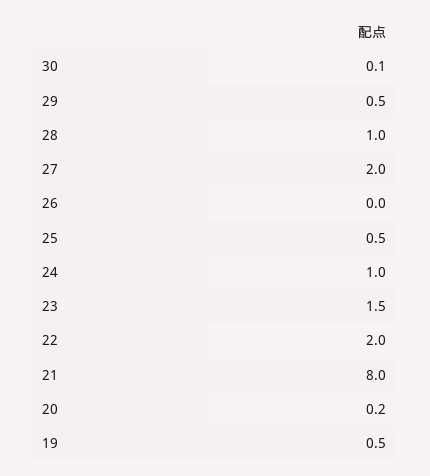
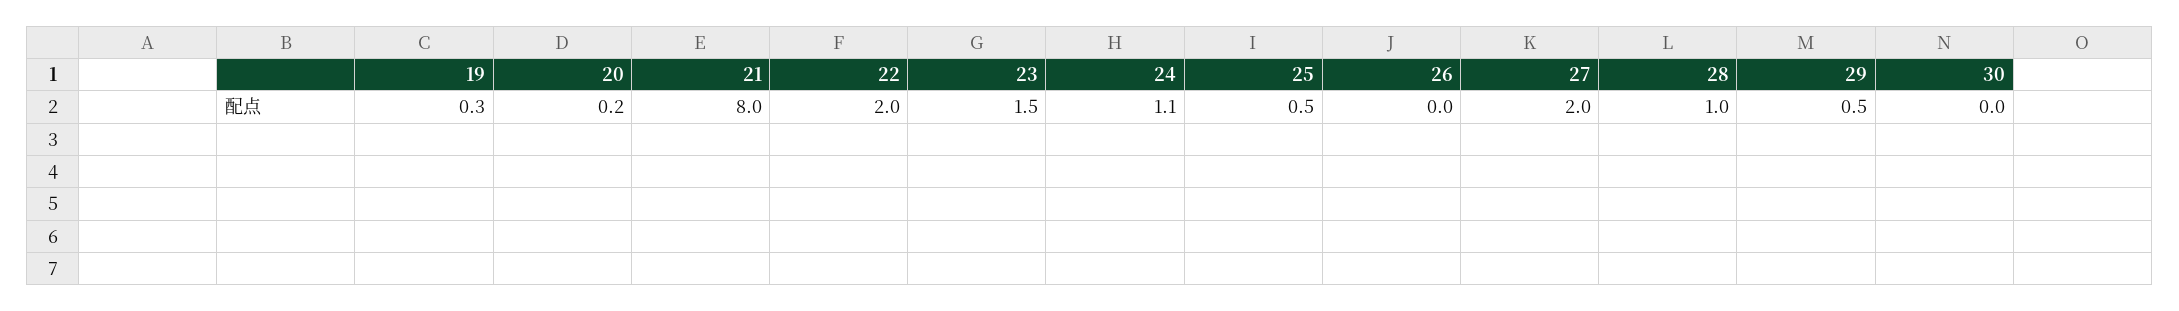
30: 0.1 -> 0
24: 1 -> 1.1
19: 0.5 -> 0.3

